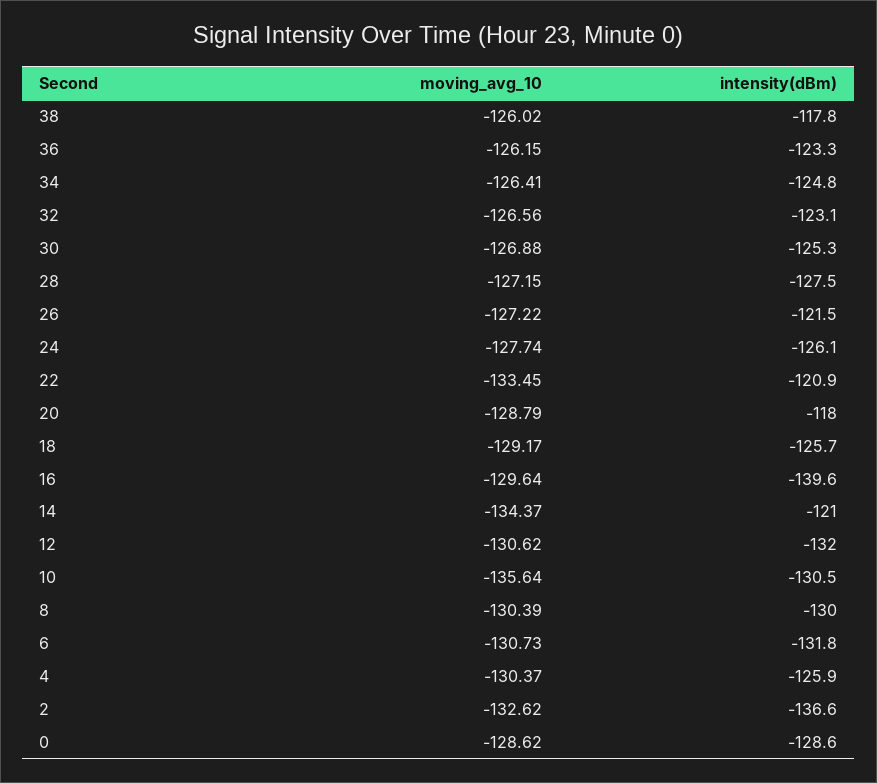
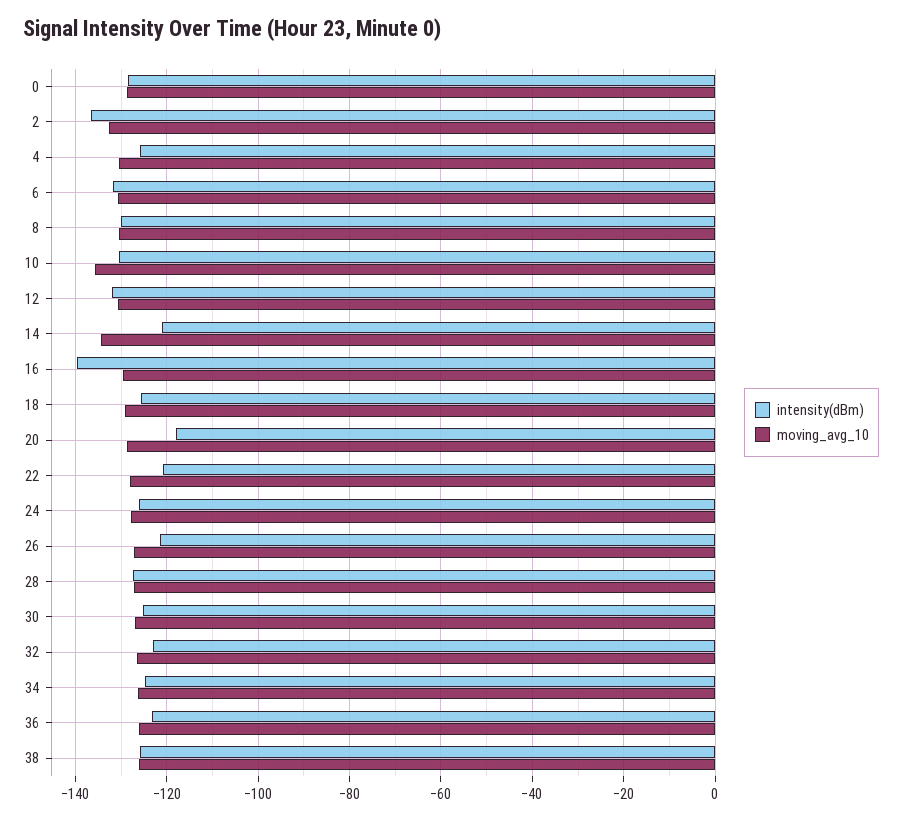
intensity(dBm), 38: -117.8 -> -126
moving_avg_10, 22: -133.45 -> -128

